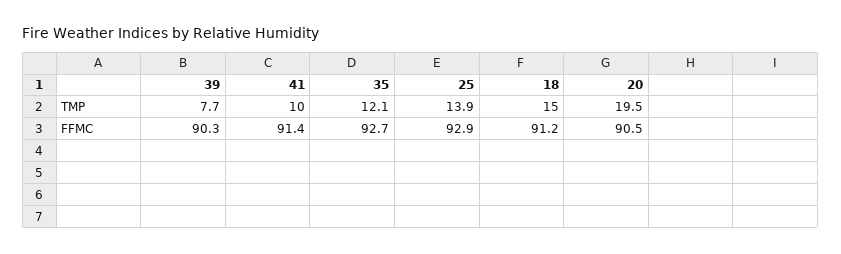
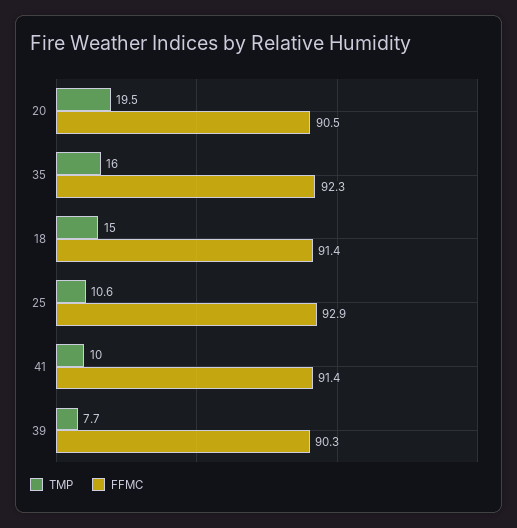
TMP, 35: 12.1 -> 16
TMP, 25: 13.9 -> 10.6
FFMC, 35: 92.7 -> 92.3
FFMC, 18: 91.2 -> 91.4

